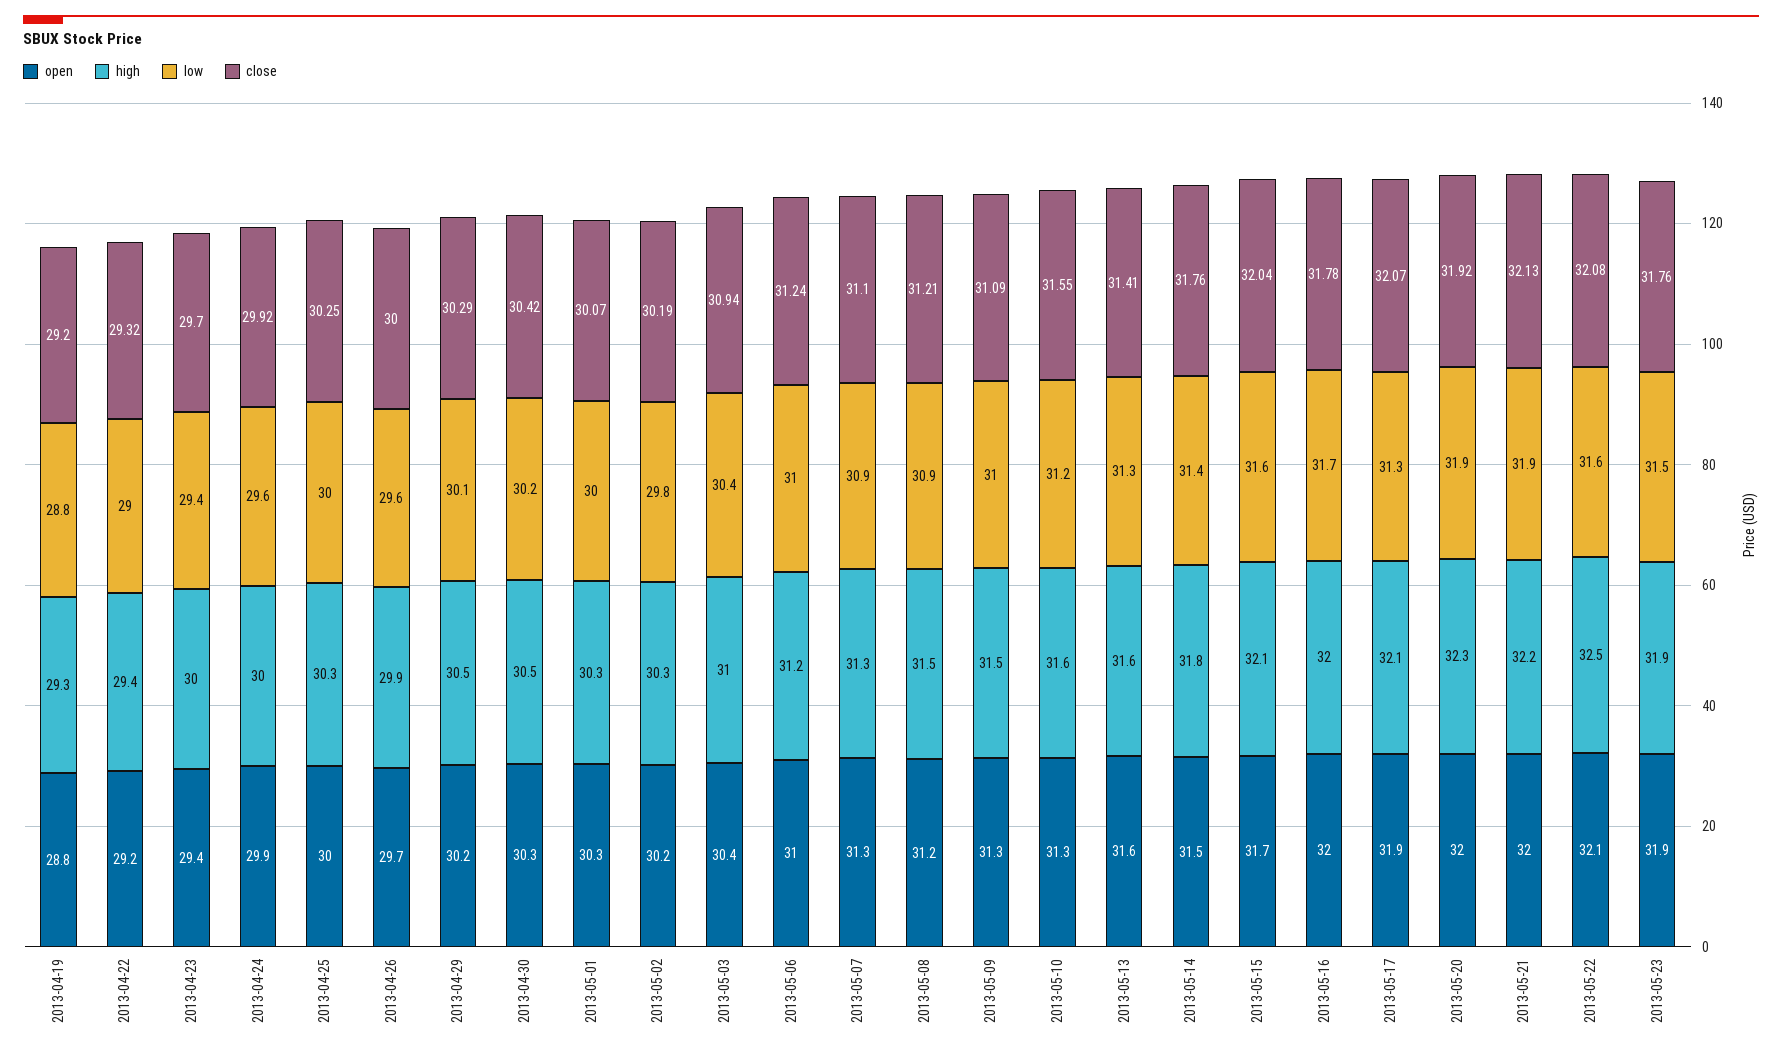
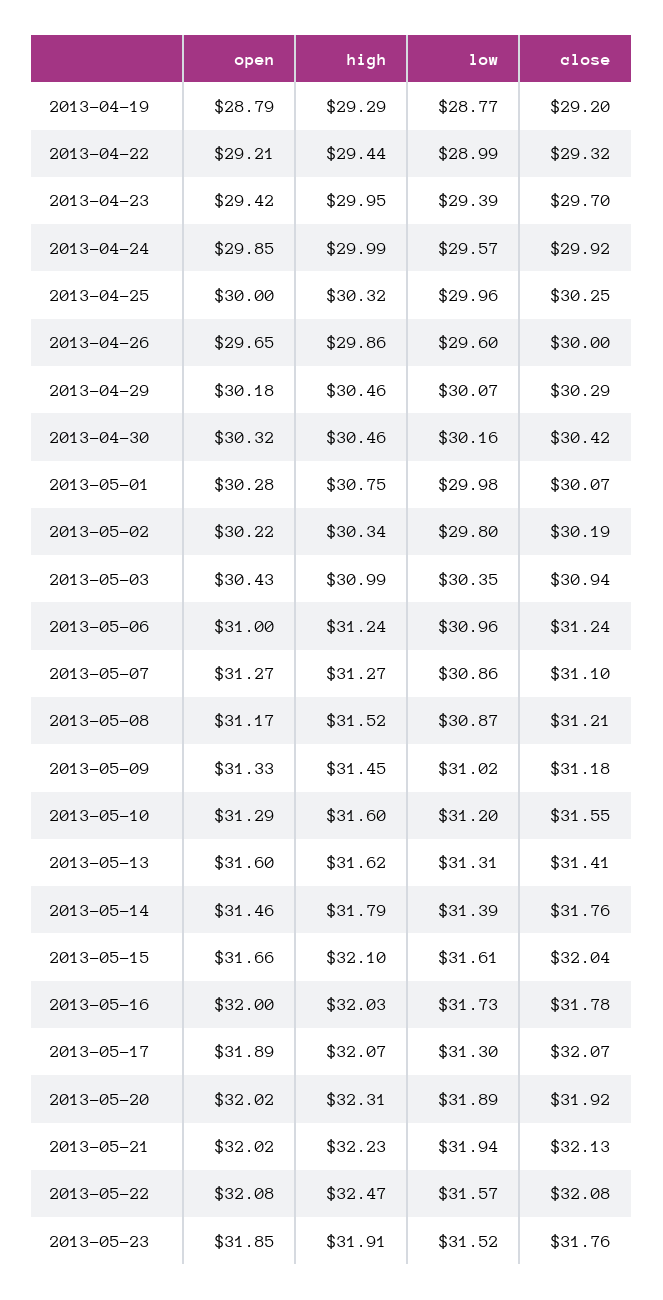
high, 2013-05-01: 30.3 -> 30.75
close, 2013-05-09: 31.09 -> 31.18

